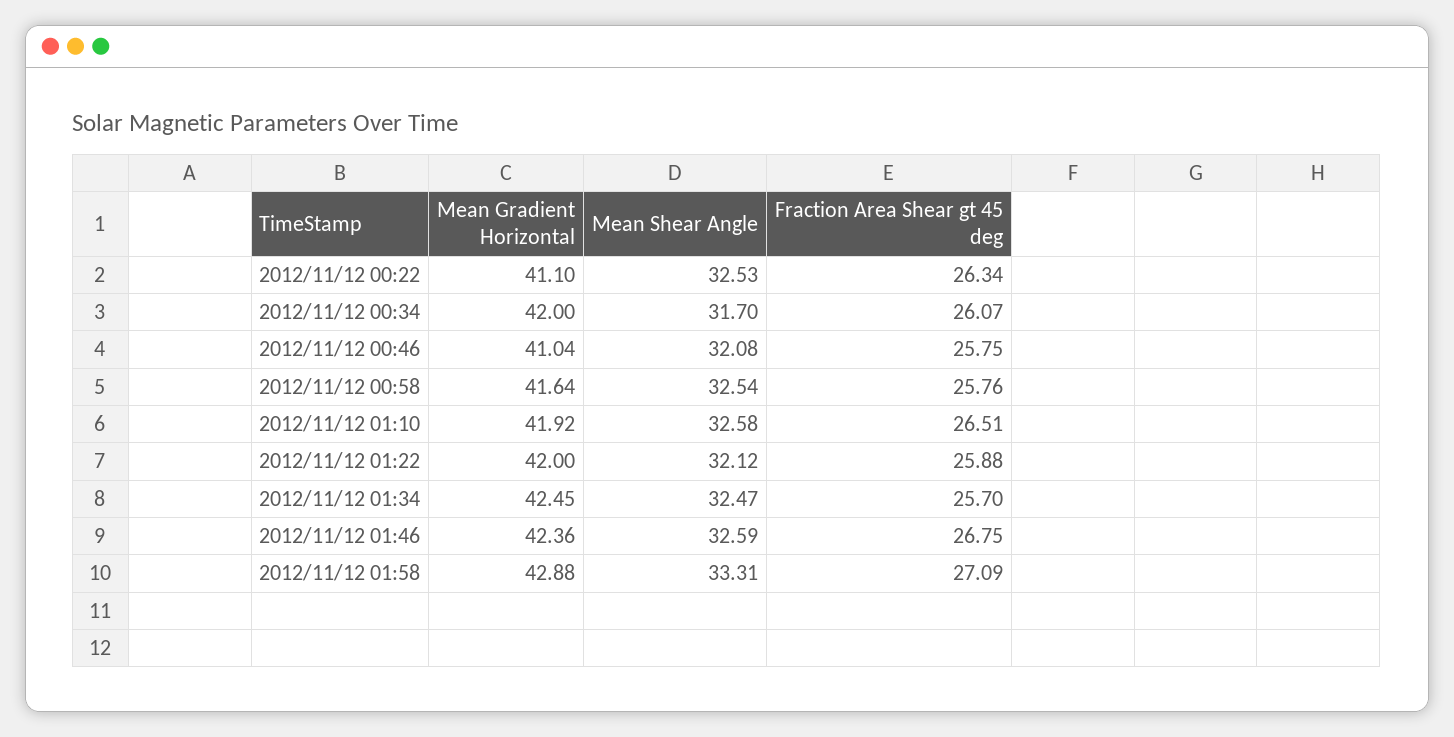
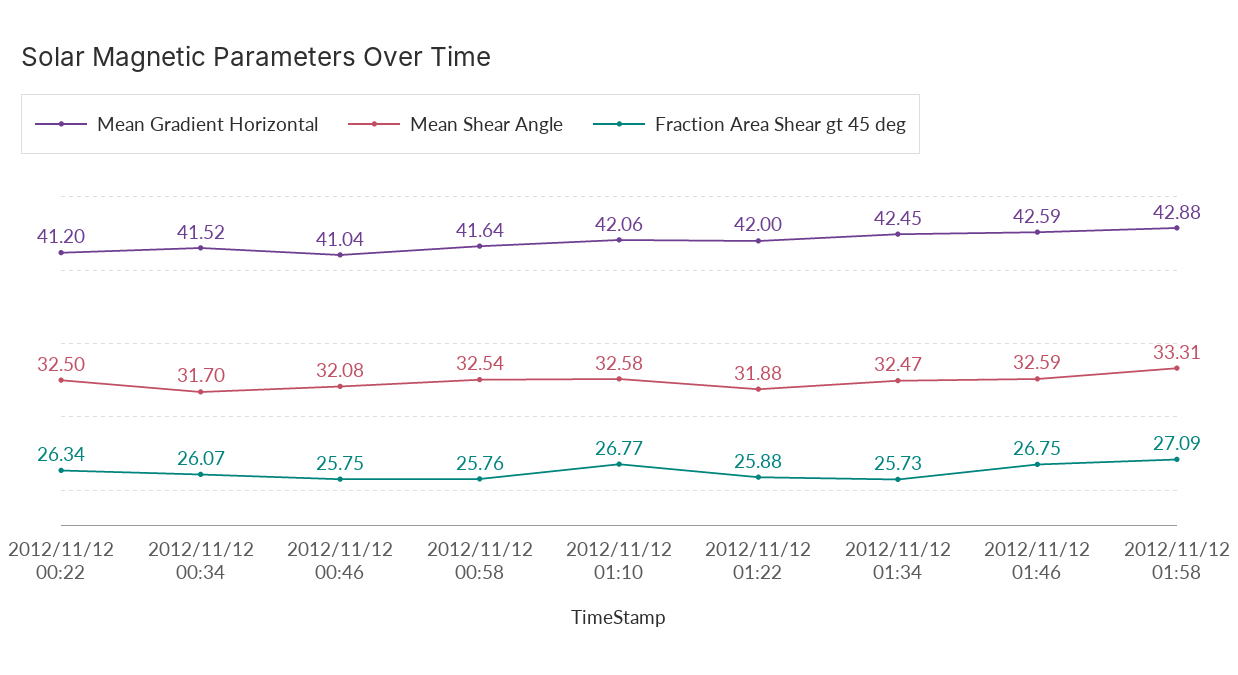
Mean Gradient Horizontal, 2012/11/12 00:22: 41.1 -> 41.2
Mean Shear Angle, 2012/11/12 00:22: 32.53 -> 32.5
Mean Gradient Horizontal, 2012/11/12 00:34: 42 -> 41.52
Mean Gradient Horizontal, 2012/11/12 01:10: 41.92 -> 42.06
Fraction Area Shear gt 45 deg, 2012/11/12 01:10: 26.51 -> 26.77
Mean Shear Angle, 2012/11/12 01:22: 32.12 -> 31.88
Fraction Area Shear gt 45 deg, 2012/11/12 01:34: 25.7 -> 25.73
Mean Gradient Horizontal, 2012/11/12 01:46: 42.36 -> 42.59

